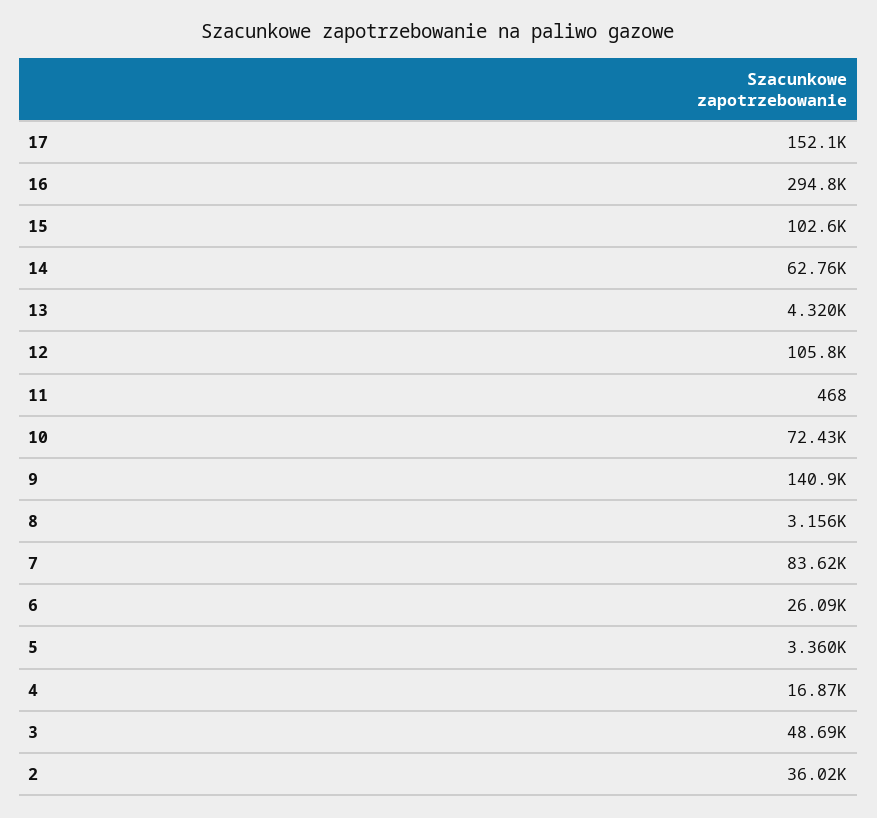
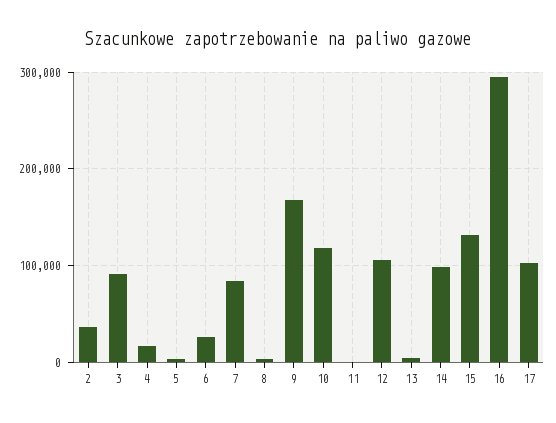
17: 152100 -> 100000
15: 102600 -> 130000
14: 62760 -> 100000
10: 72430 -> 120000
9: 140900 -> 170000
3: 48690 -> 90000

